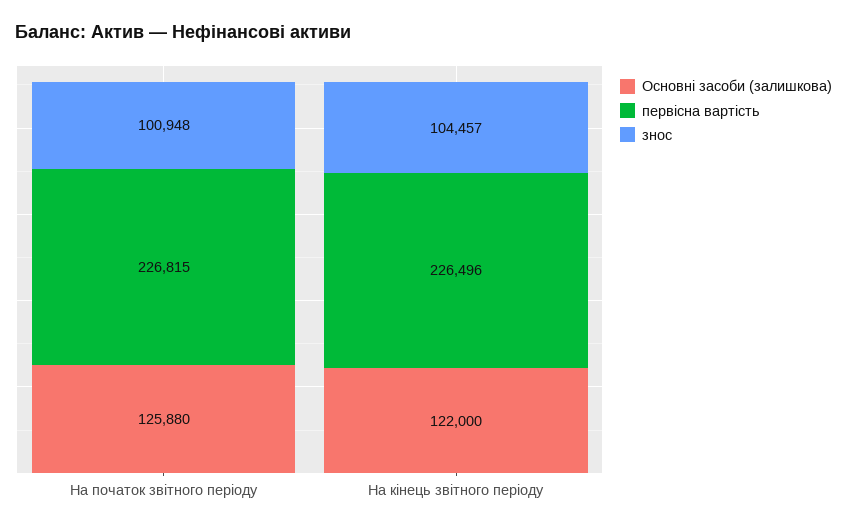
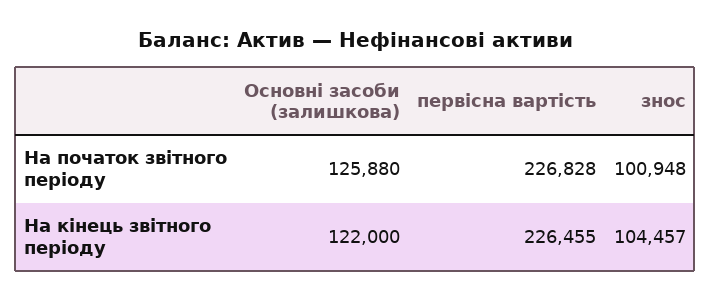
первісна вартість, На початок звітного періоду: 226815 -> 226828
первісна вартість, На кінець звітного періоду: 226496 -> 226455

